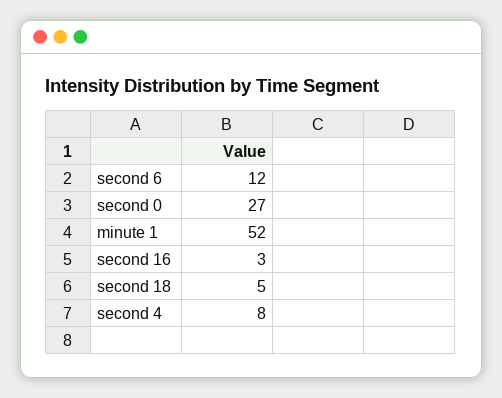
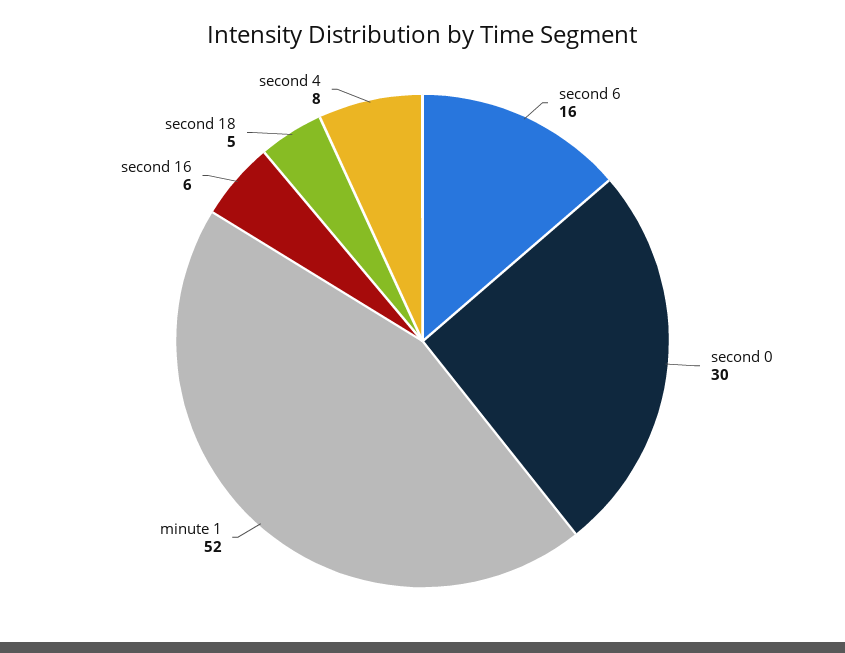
second 6: 12 -> 16
second 0: 27 -> 30
second 16: 3 -> 6

